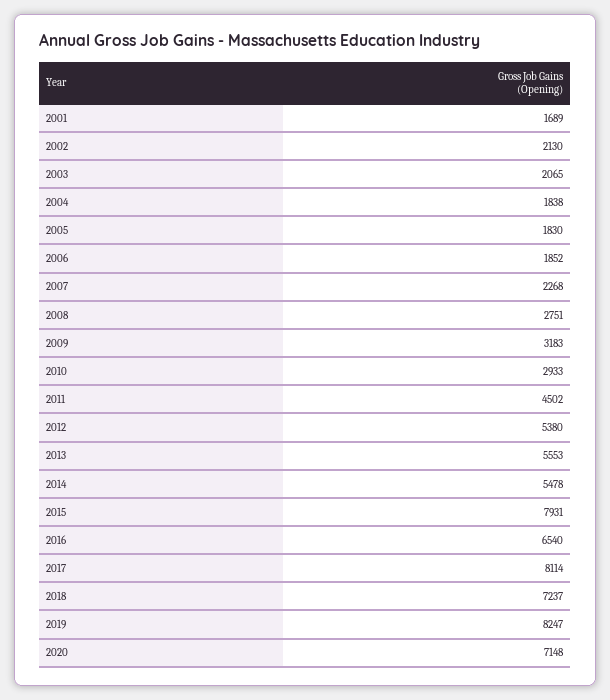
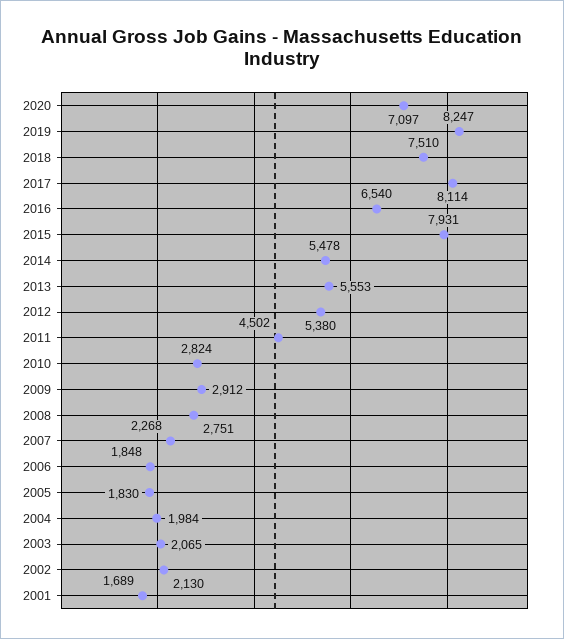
2004: 1838 -> 1984
2006: 1852 -> 1848
2009: 3183 -> 2912
2010: 2933 -> 2824
2018: 7237 -> 7510
2020: 7148 -> 7097

